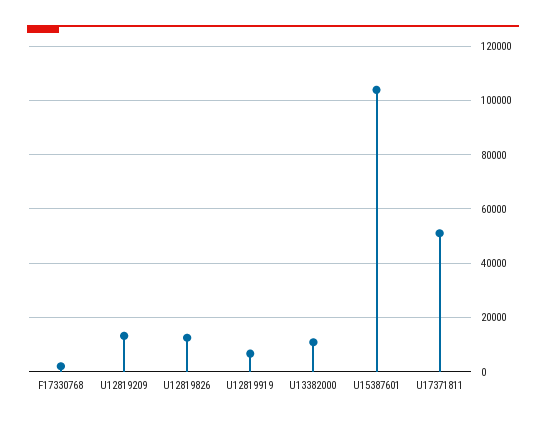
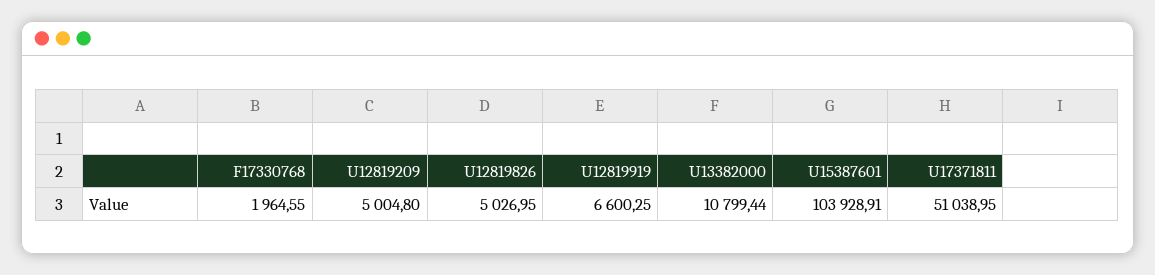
U12819209: 12500 -> 5004.8
U12819826: 12500 -> 5026.95

